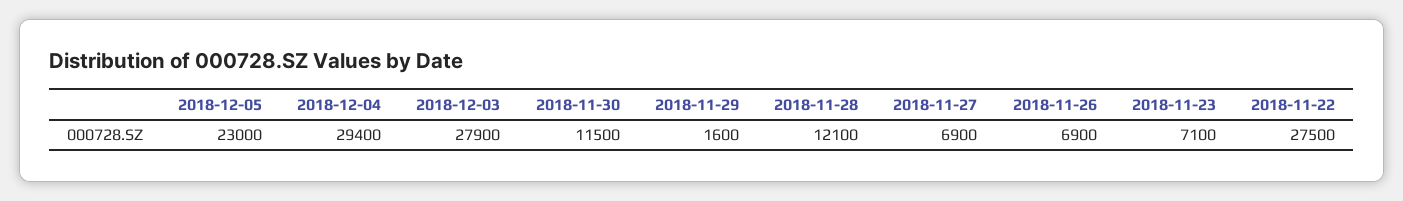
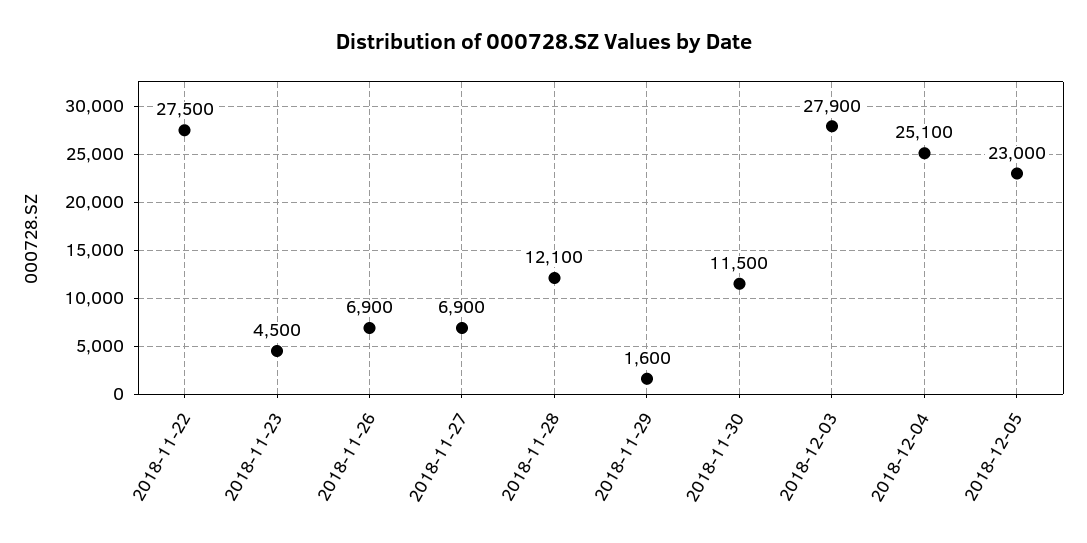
2018-12-04: 29400 -> 25100
2018-11-23: 7100 -> 4500

